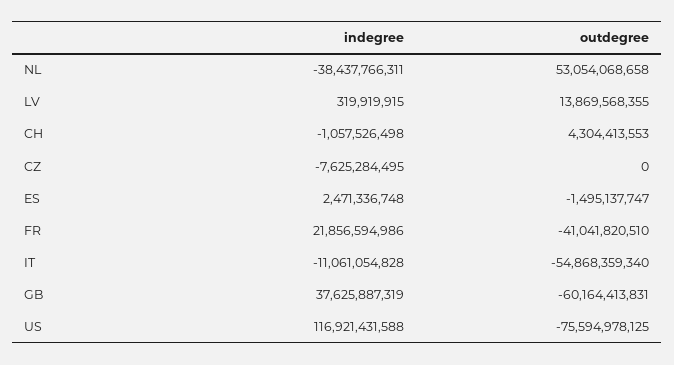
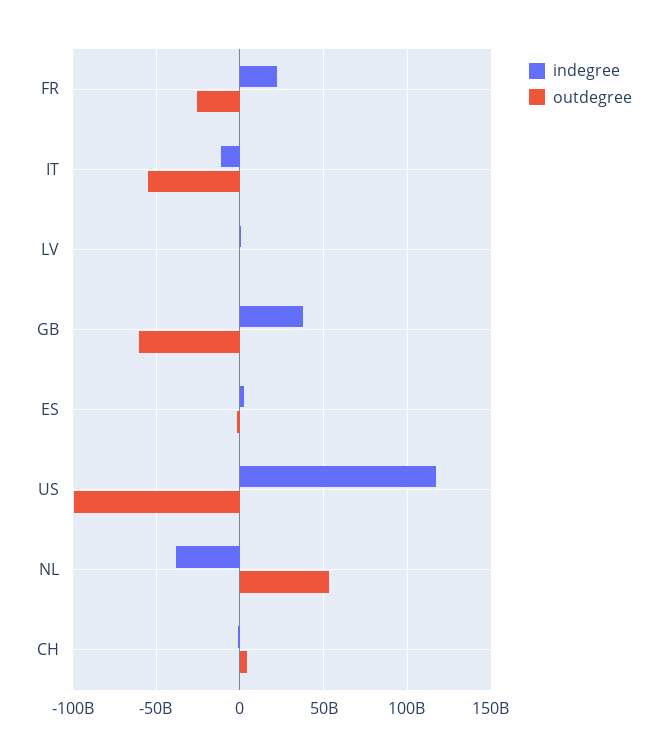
outdegree, LV: 13869568355 -> 0
indegree, CZ: -7625284495 -> none
outdegree, CZ: 0 -> none
outdegree, FR: -41041820510 -> -25000000000
outdegree, US: -75594978125 -> -100000000000

